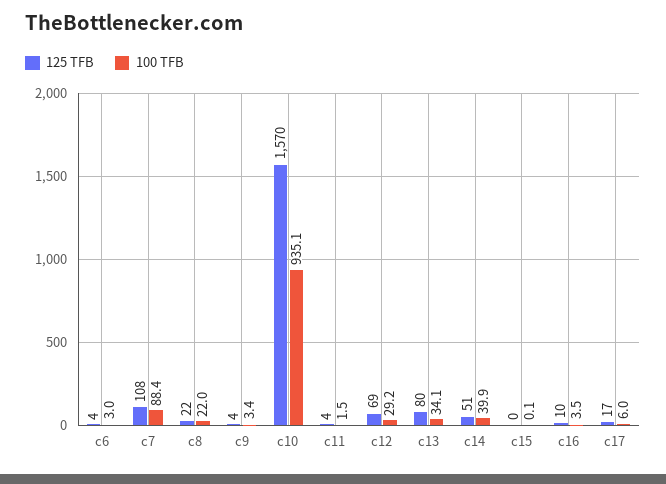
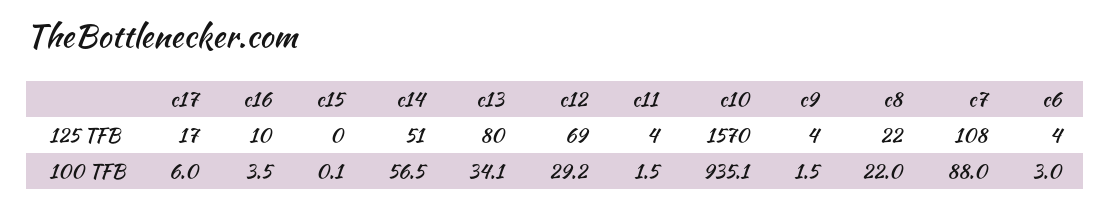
100 TFB, c7: 88.4 -> 88
100 TFB, c9: 3.4 -> 1.5
100 TFB, c14: 39.9 -> 56.5

